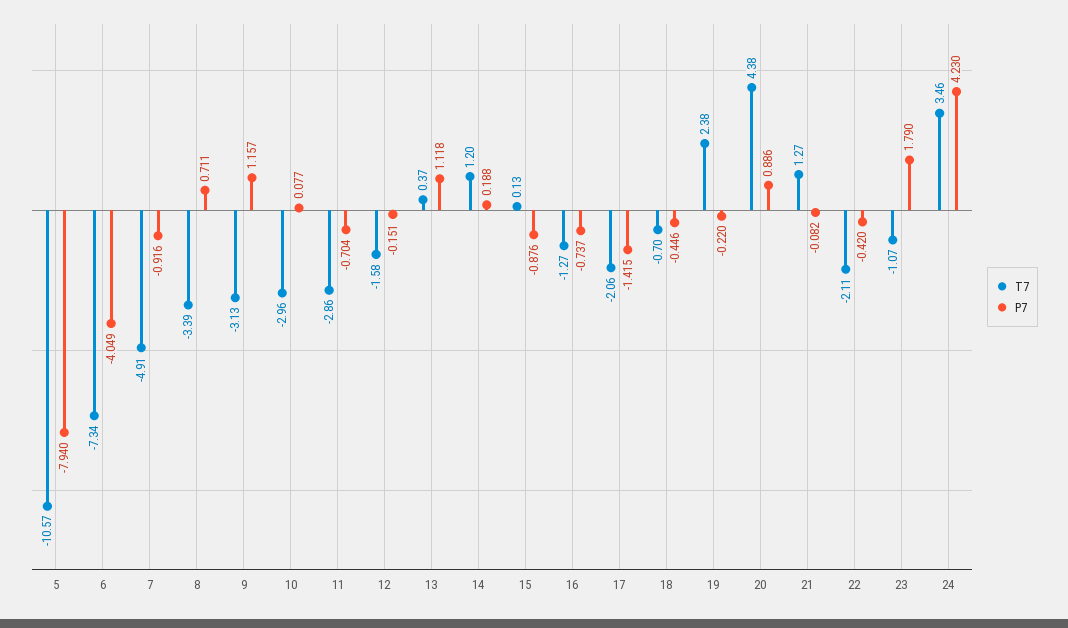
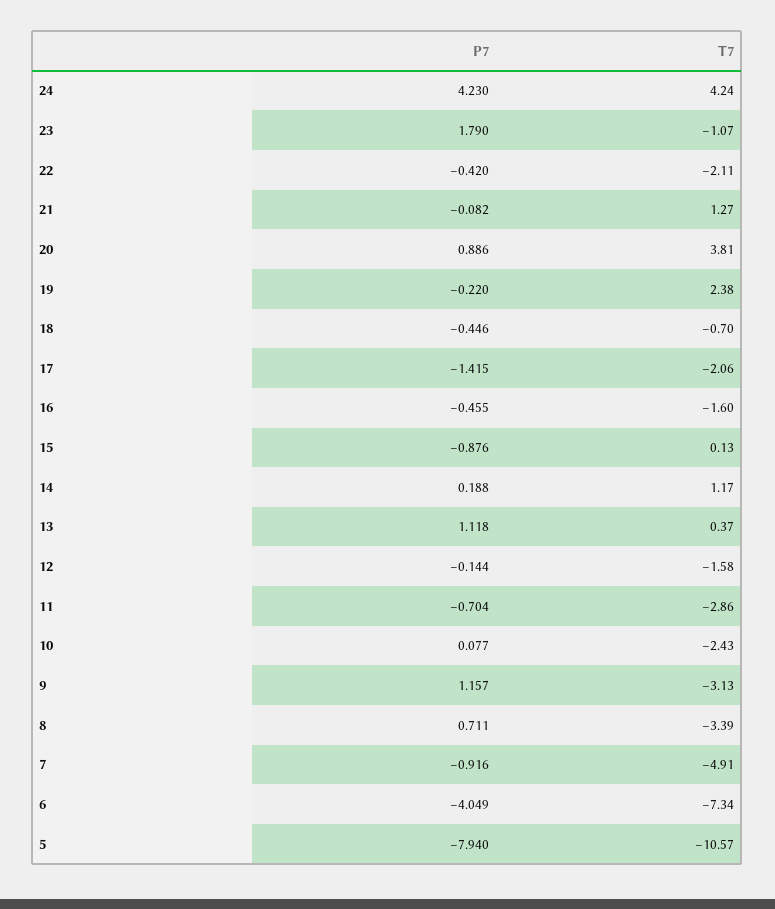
T7, 10: -2.96 -> -2.43
P7, 12: -0.151 -> -0.144
T7, 14: 1.2 -> 1.17
T7, 16: -1.27 -> -1.6
P7, 16: -0.737 -> -0.455
T7, 20: 4.38 -> 3.81
T7, 24: 3.46 -> 4.24

